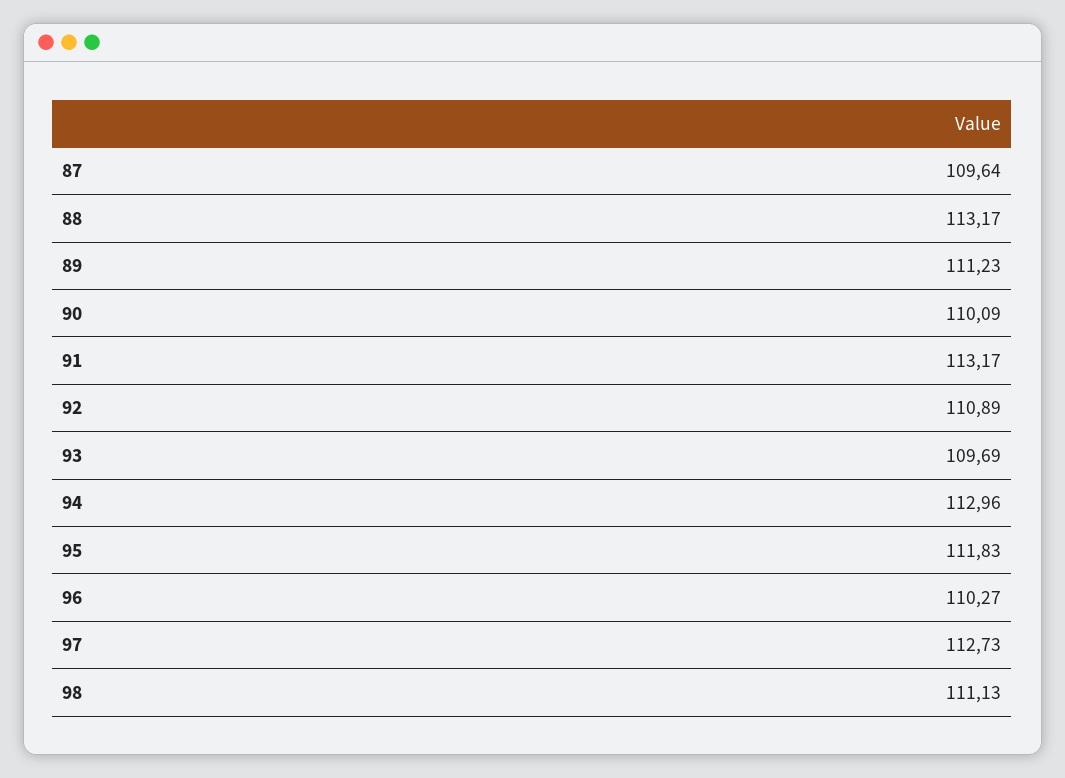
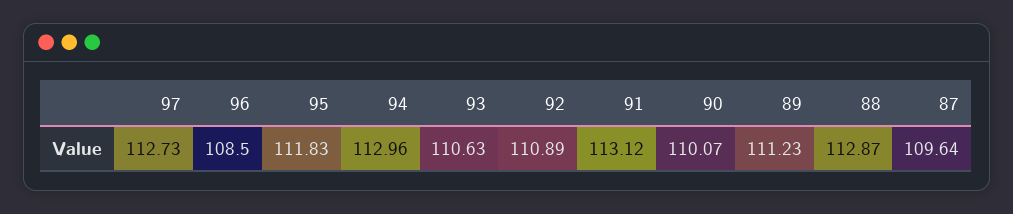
88: 113.17 -> 112.87
90: 110.09 -> 110.07
91: 113.17 -> 113.12
93: 109.69 -> 110.63
96: 110.27 -> 108.5
98: 111.13 -> none

